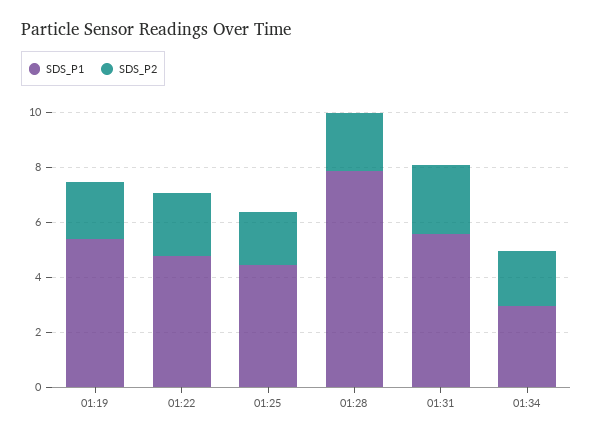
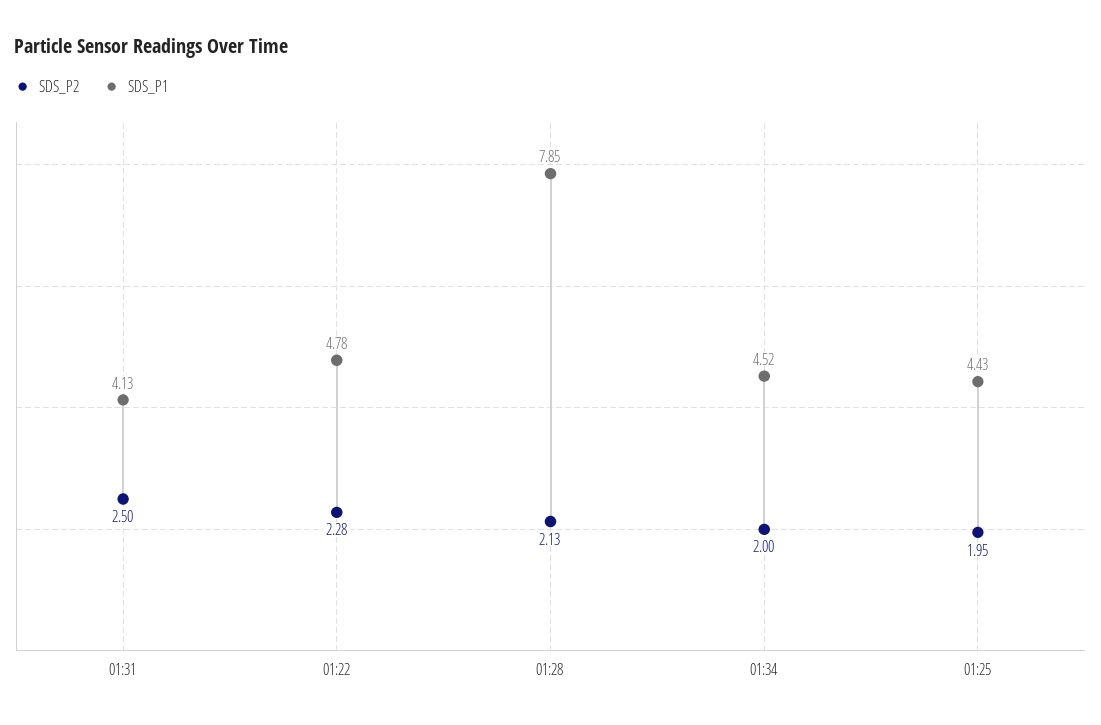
SDS_P1, 01:19: 5.5 -> none
SDS_P2, 01:19: 2 -> none
SDS_P1, 01:31: 5.5 -> 4.13
SDS_P1, 01:34: 3 -> 4.52

